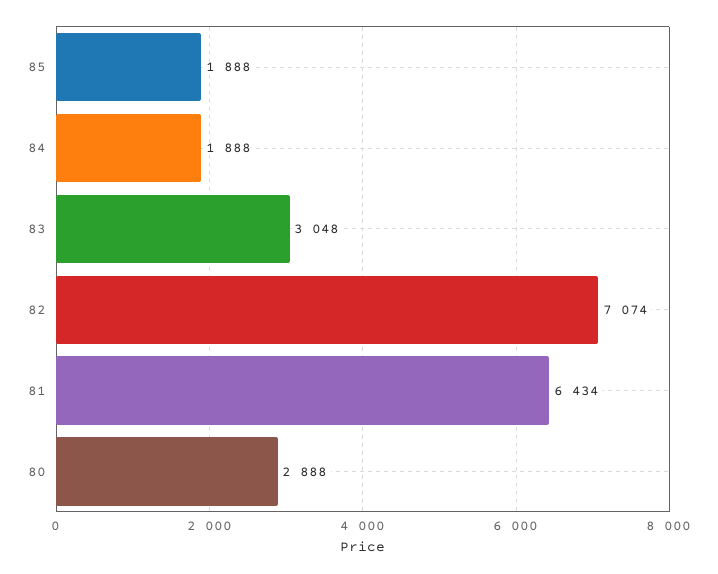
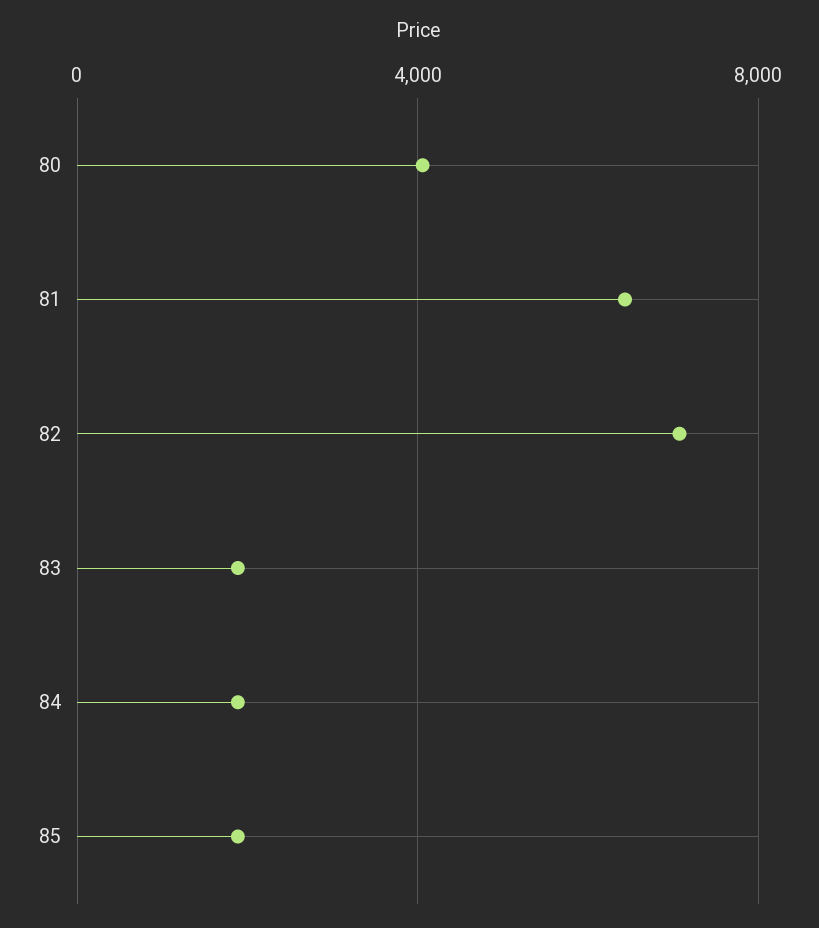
83: 3048 -> 2000
80: 2888 -> 4000

